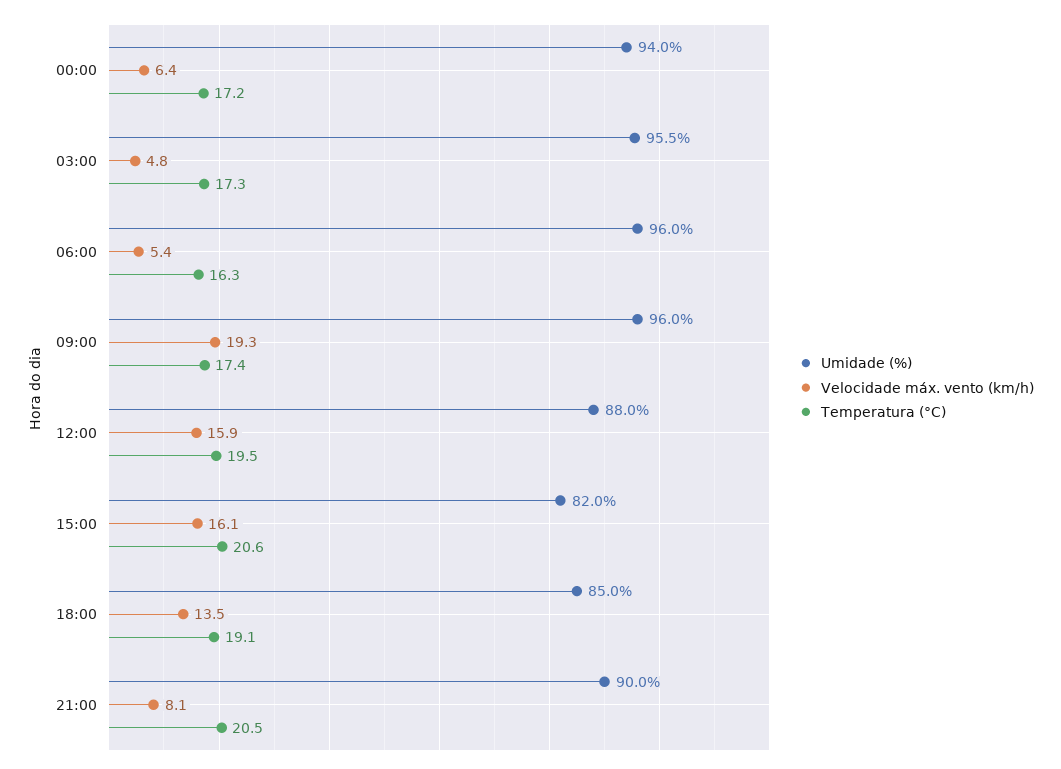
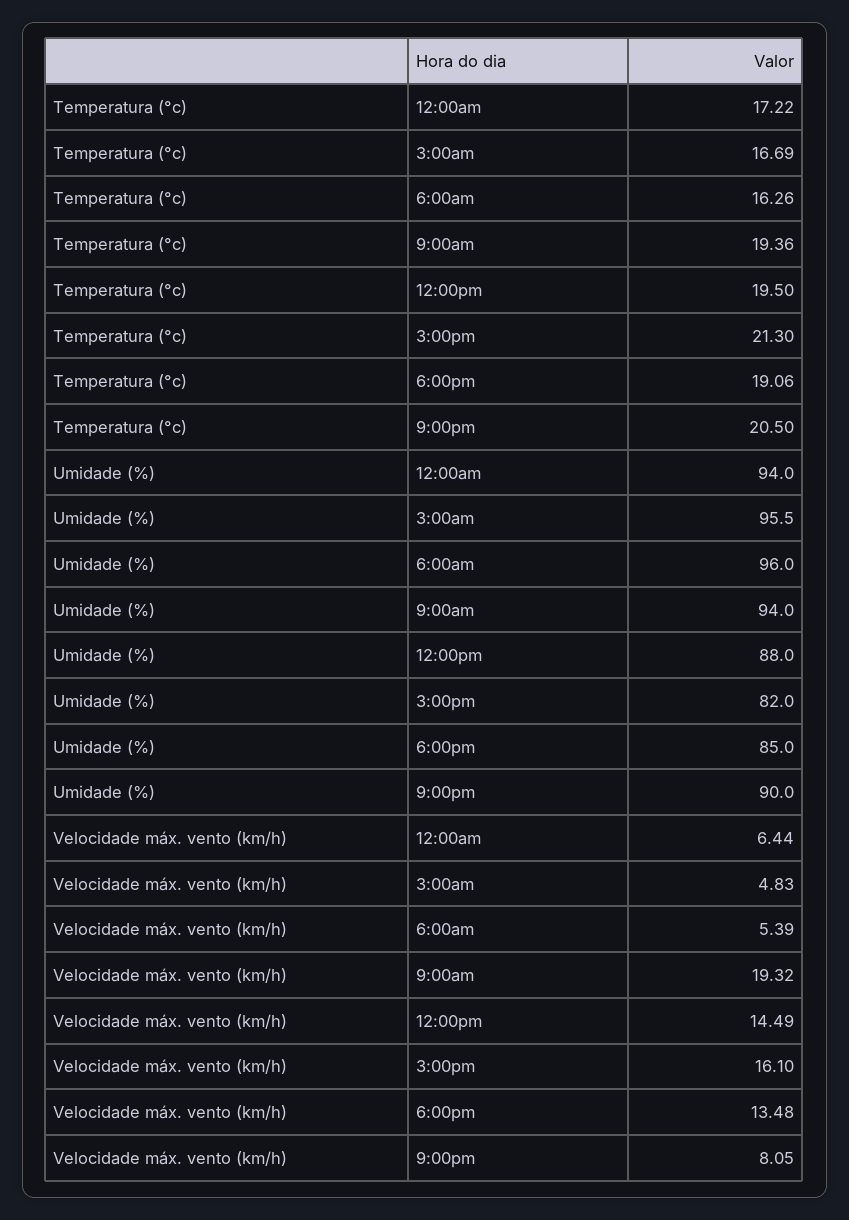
Temperatura (°C), 03:00: 17.3 -> 16.69
Umidade (%), 09:00: 96 -> 94
Temperatura (°C), 09:00: 17.4 -> 19.36
Velocidade máx. vento (km/h), 12:00: 15.9 -> 14.49
Temperatura (°C), 15:00: 20.6 -> 21.3

